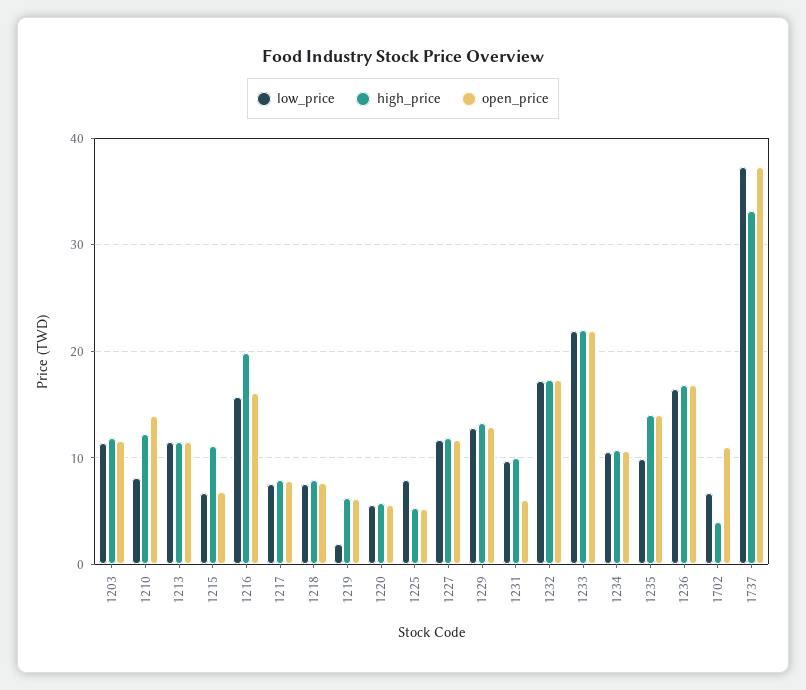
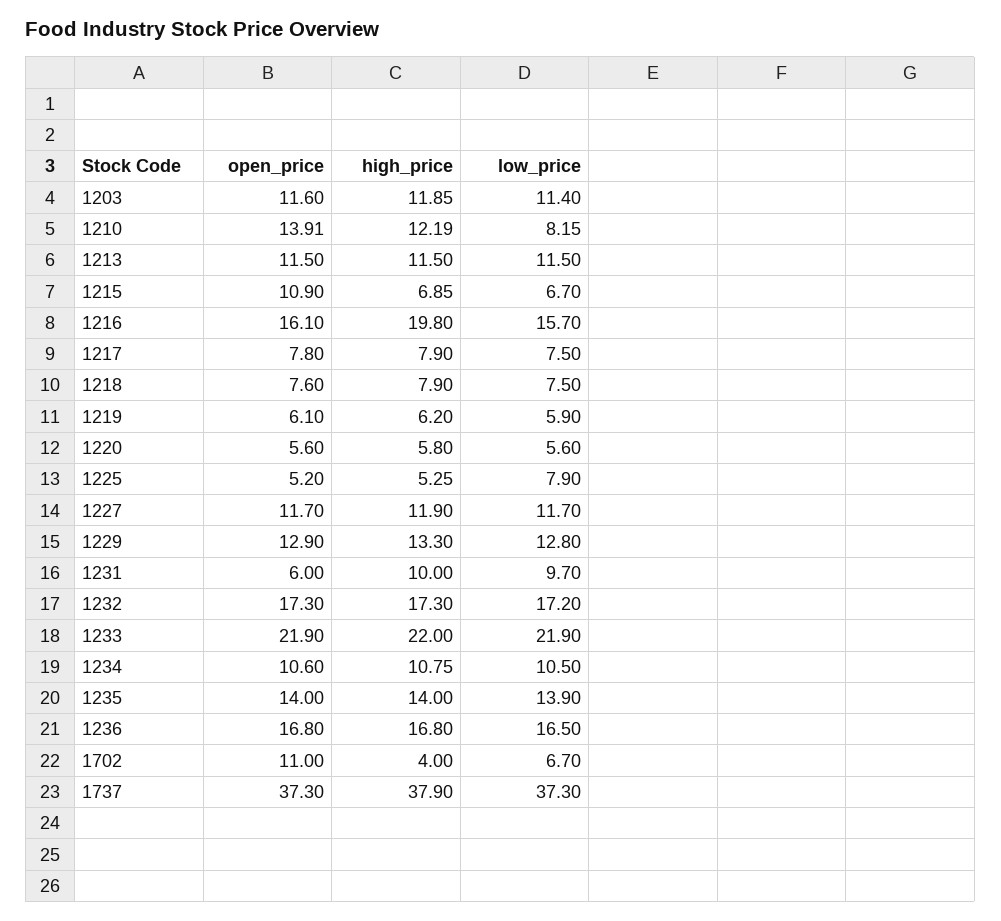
high_price, 1215: 11 -> 6.85
open_price, 1215: 7 -> 10.9
low_price, 1219: 2 -> 5.9
low_price, 1235: 10 -> 13.9
high_price, 1737: 33 -> 37.9

